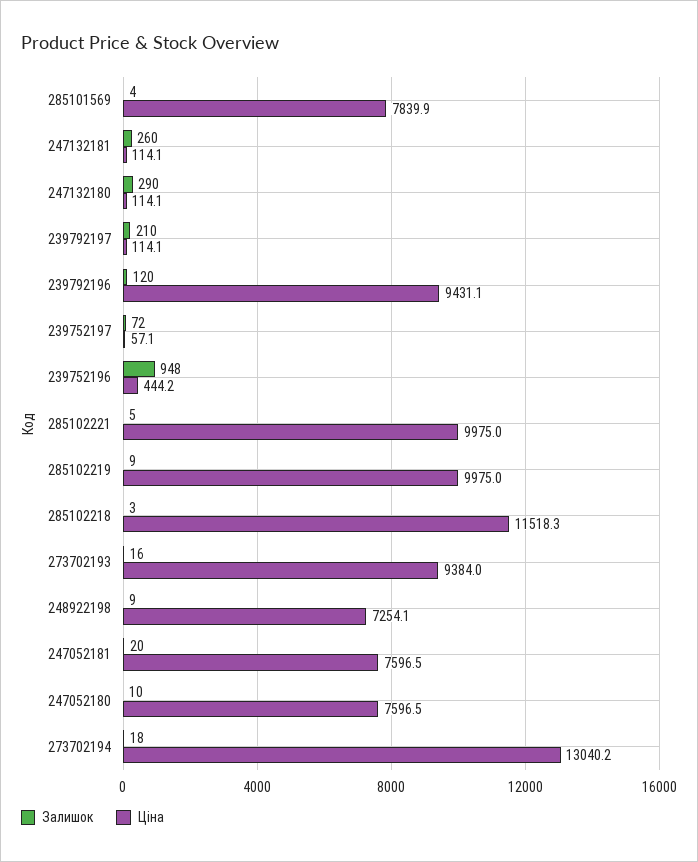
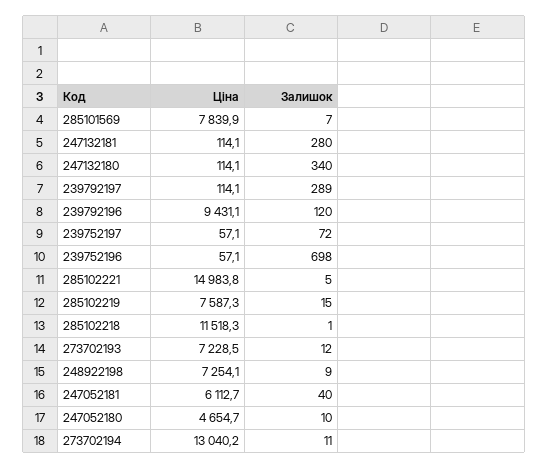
Залишок, 285101569: 4 -> 7
Залишок, 247132181: 260 -> 280
Залишок, 247132180: 290 -> 340
Залишок, 239792197: 210 -> 289
Залишок, 239752196: 948 -> 698
Ціна, 239752196: 444.2 -> 57.1
Ціна, 285102221: 9975 -> 14983.8
Залишок, 285102219: 9 -> 15
Ціна, 285102219: 9975 -> 7587.3
Залишок, 285102218: 3 -> 1
Залишок, 273702193: 16 -> 12
Ціна, 273702193: 9384 -> 7228.5
Залишок, 247052181: 20 -> 40
Ціна, 247052181: 7596.5 -> 6112.7
Ціна, 247052180: 7596.5 -> 4654.7
Залишок, 273702194: 18 -> 11

